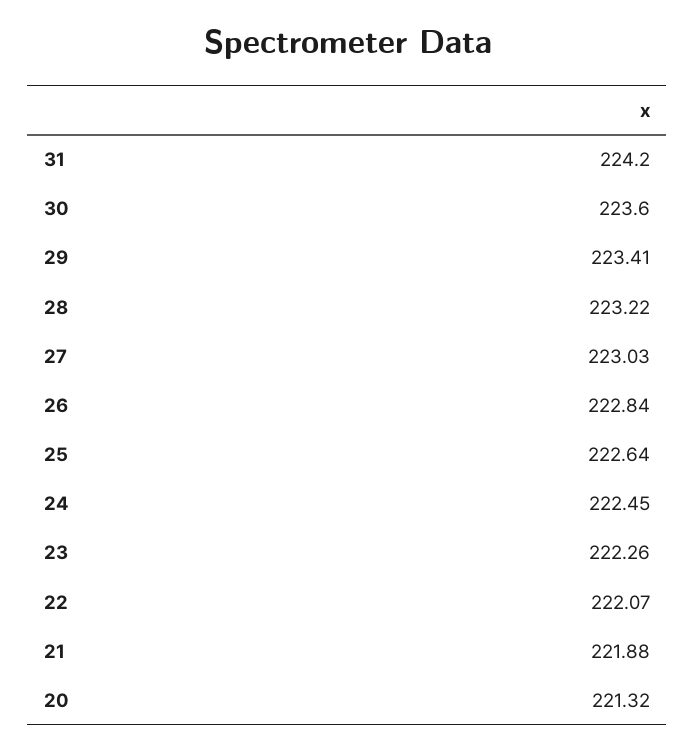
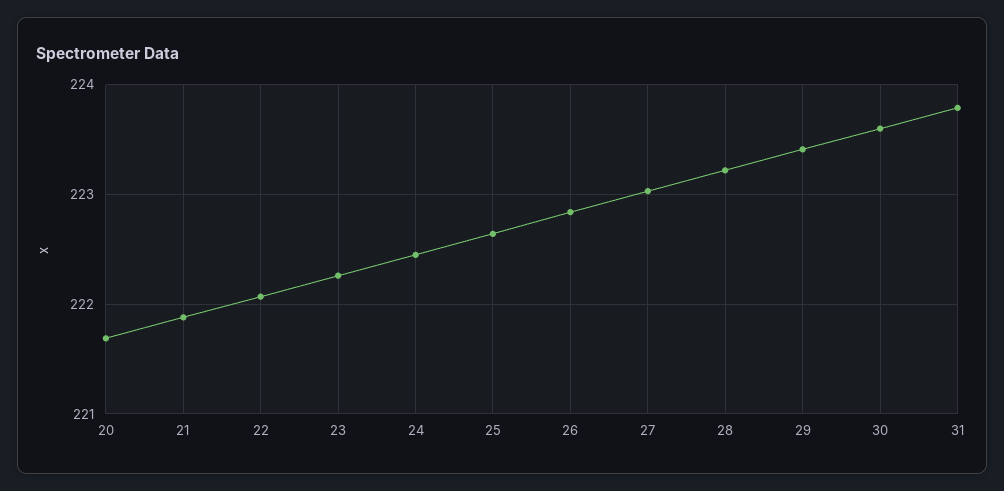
31: 224.2 -> 223.8
20: 221.32 -> 221.7

